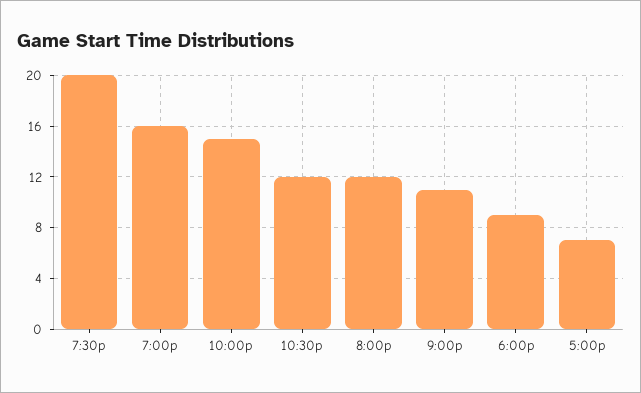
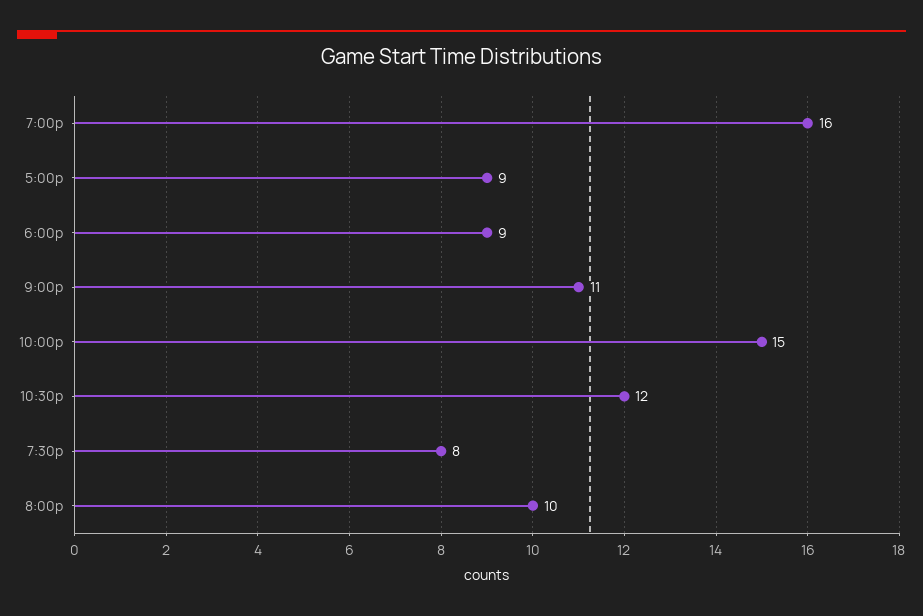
7:30p: 20 -> 8
8:00p: 12 -> 10
5:00p: 7 -> 9

